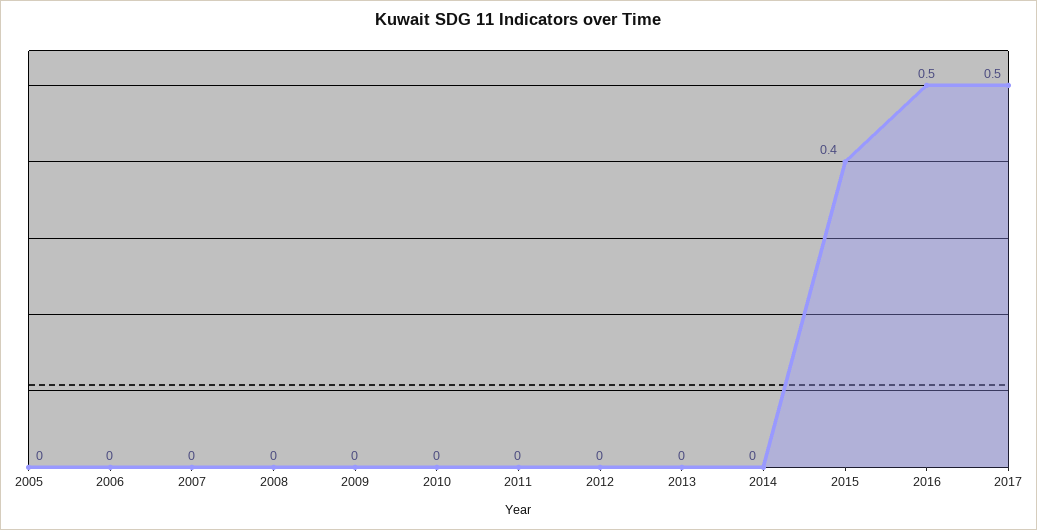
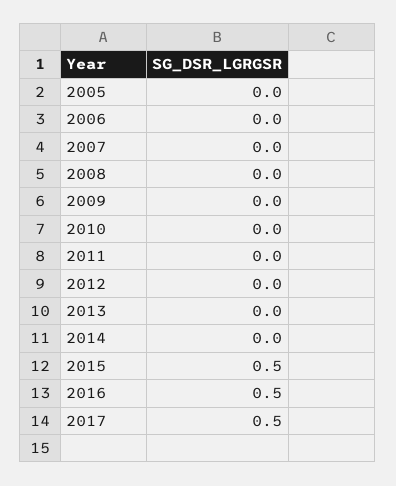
2015: 0.4 -> 0.5

